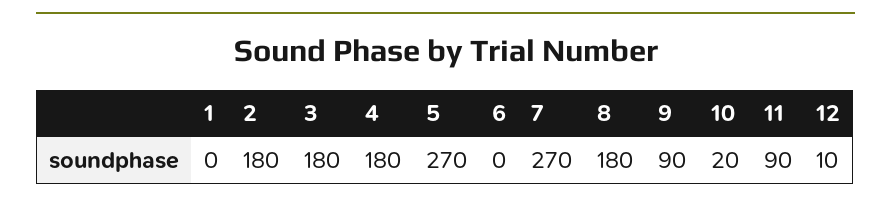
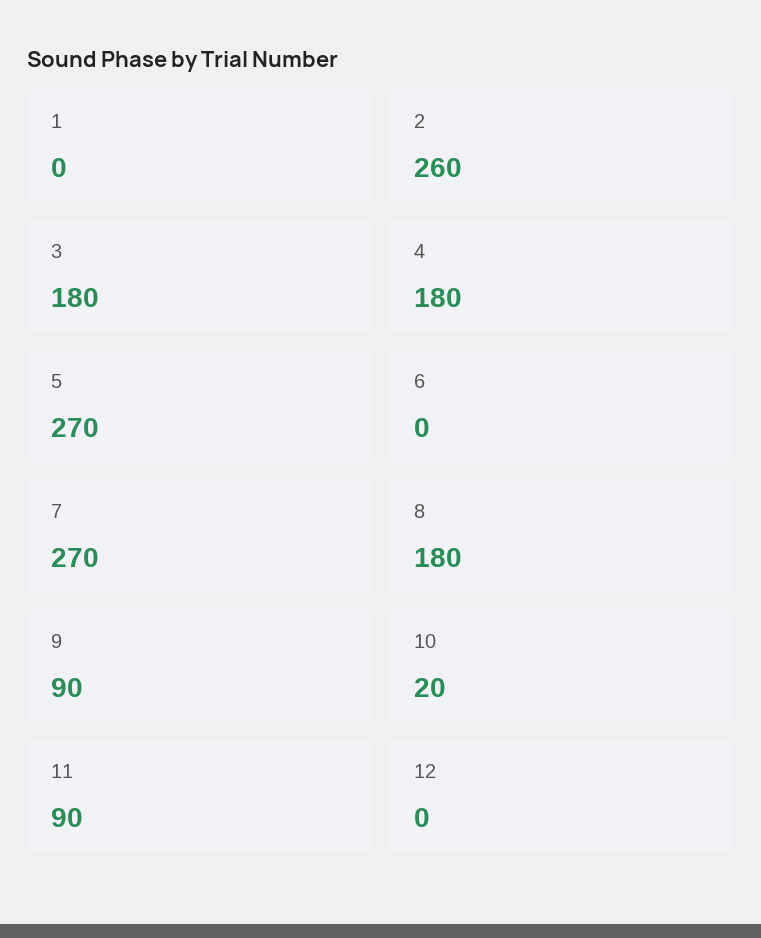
2: 180 -> 260
12: 10 -> 0

